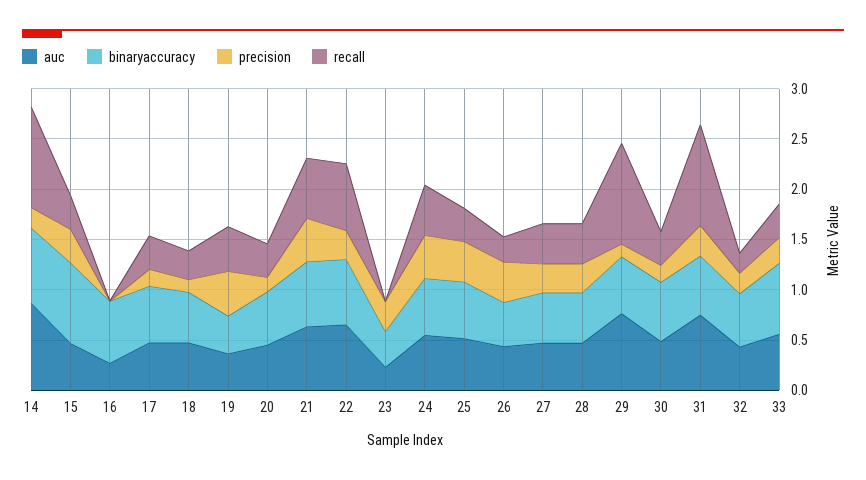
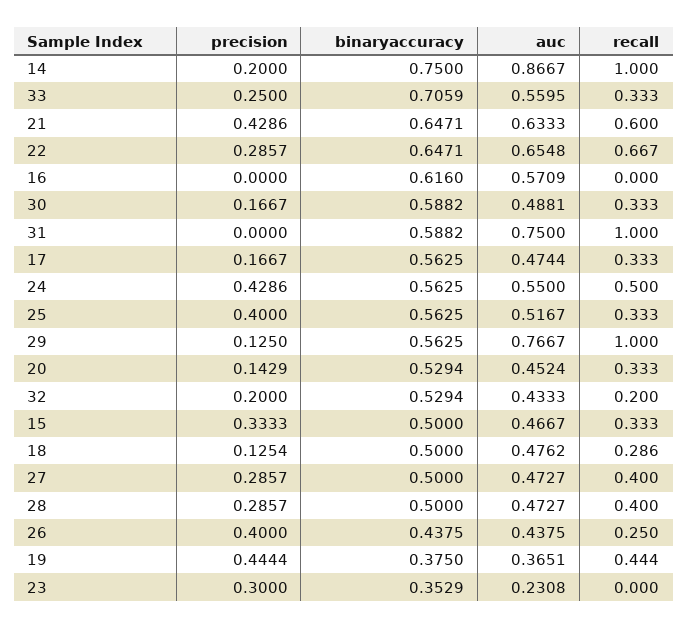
binaryaccuracy, 15: 0.8 -> 0.5
auc, 16: 0.3 -> 0.5709
precision, 31: 0.3 -> 0

